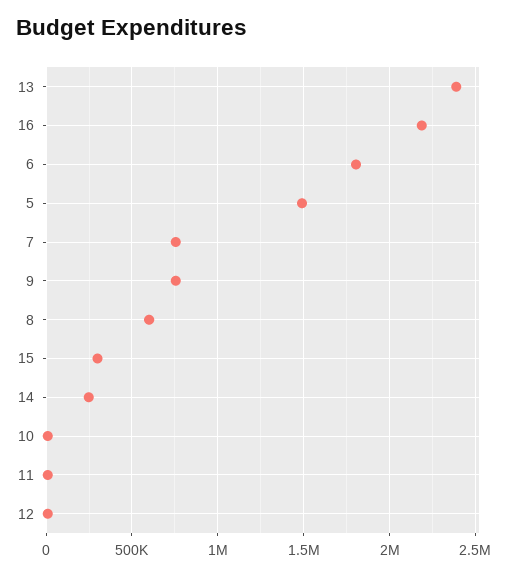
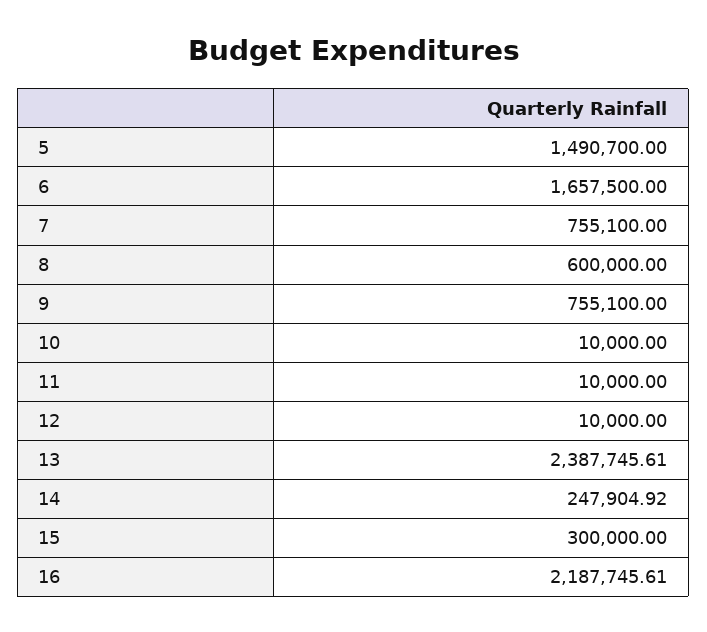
6: 1800000 -> 1657500

